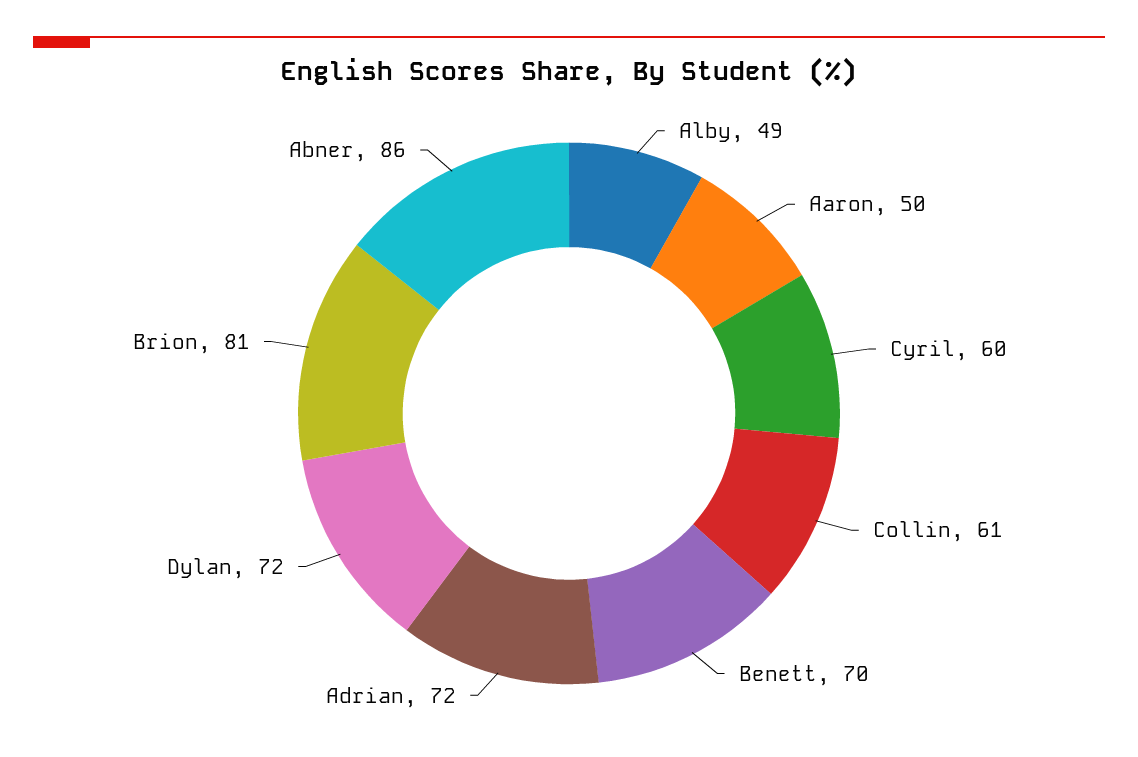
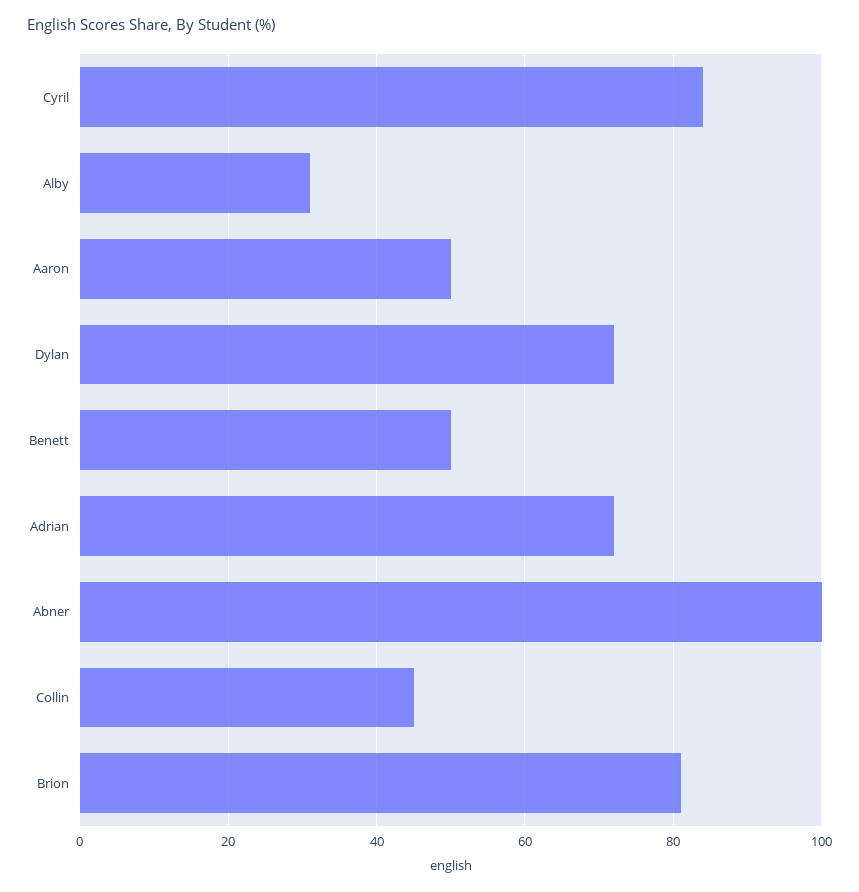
Alby: 49 -> 30
Cyril: 60 -> 85
Collin: 61 -> 45
Benett: 70 -> 50
Abner: 86 -> 100

